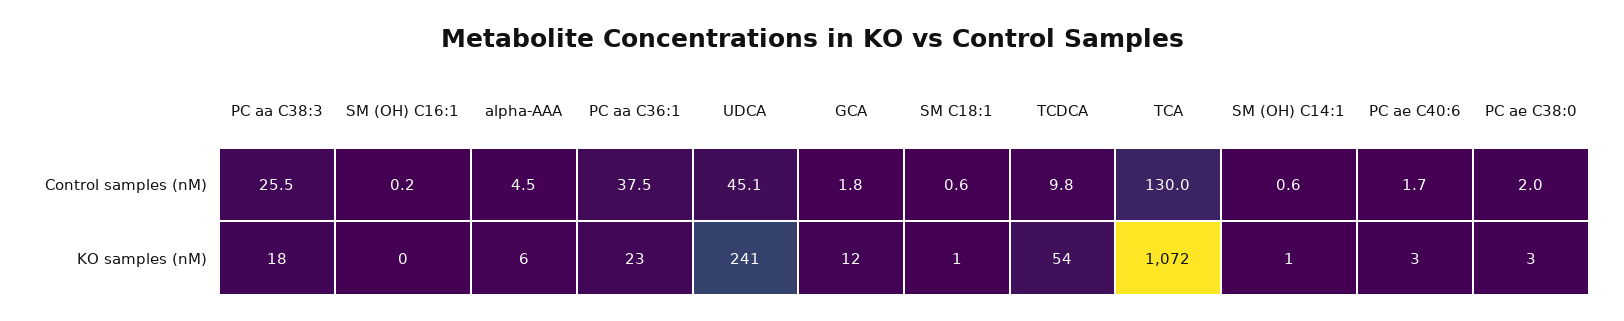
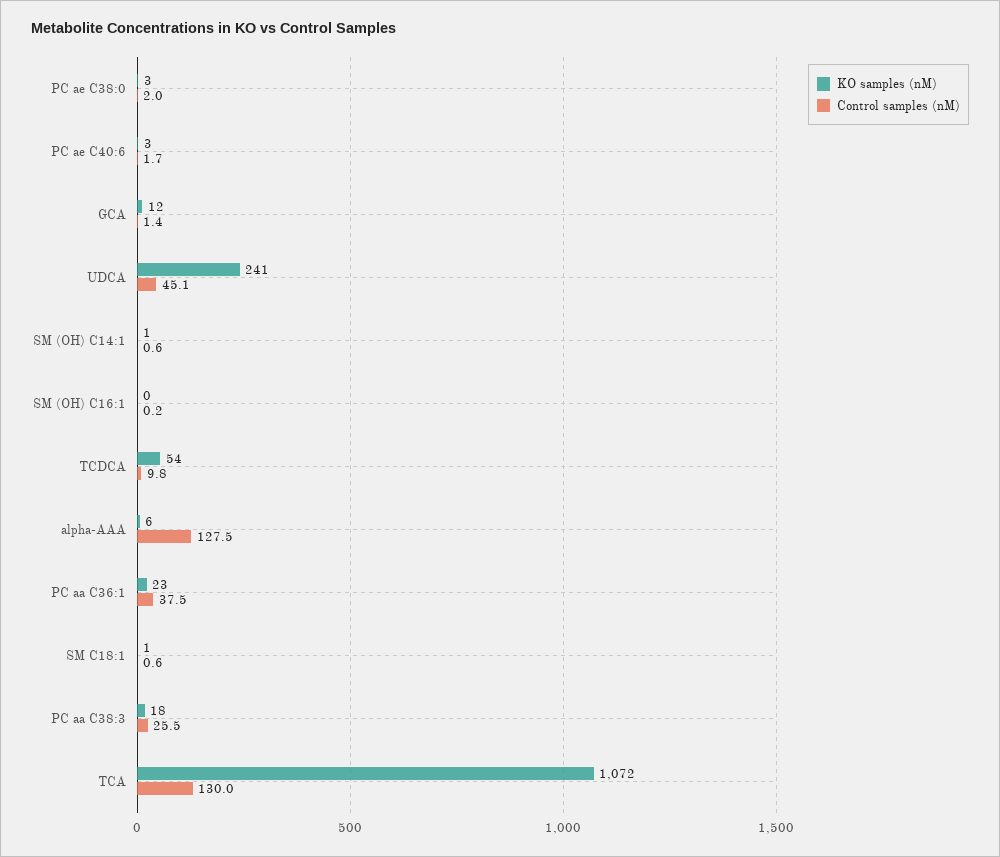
Control samples (nM), alpha-AAA: 4.5 -> 127.5
Control samples (nM), GCA: 1.8 -> 1.4

